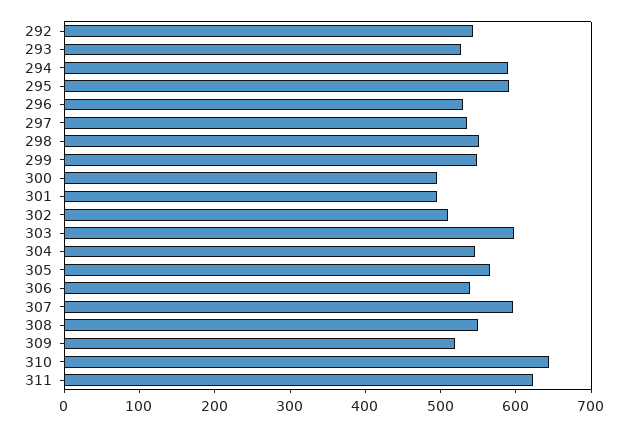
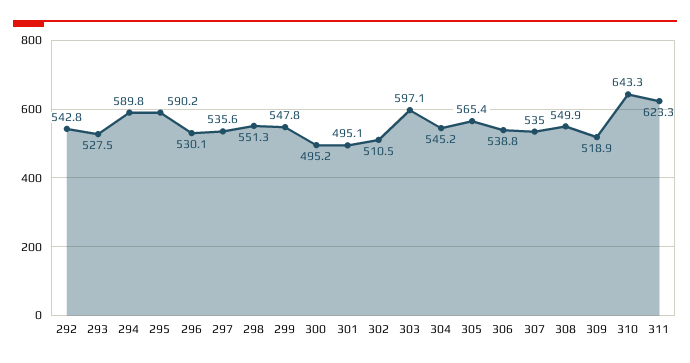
307: 600 -> 535

